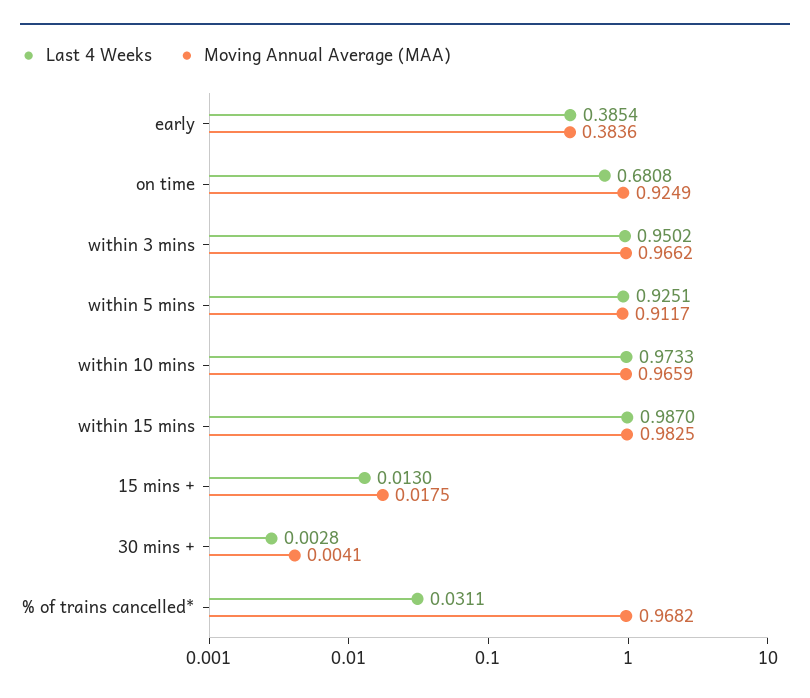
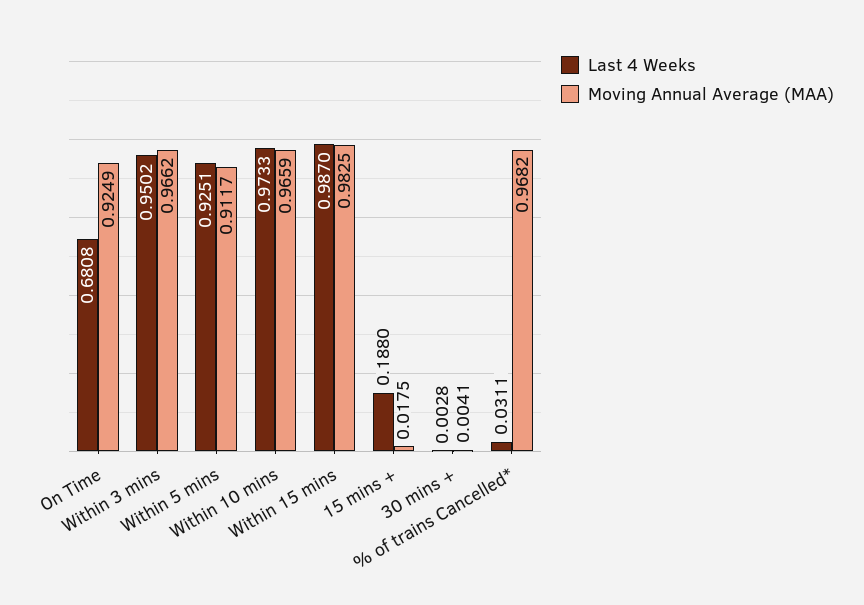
Last 4 Weeks, early: 0.3854 -> none
Moving Annual Average (MAA), early: 0.3836 -> none
Last 4 Weeks, 15 mins +: 0.013 -> 0.188

